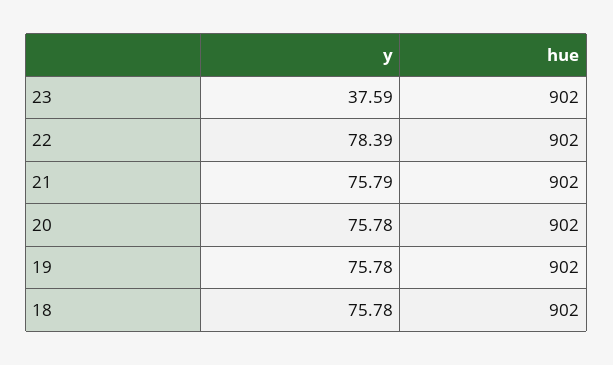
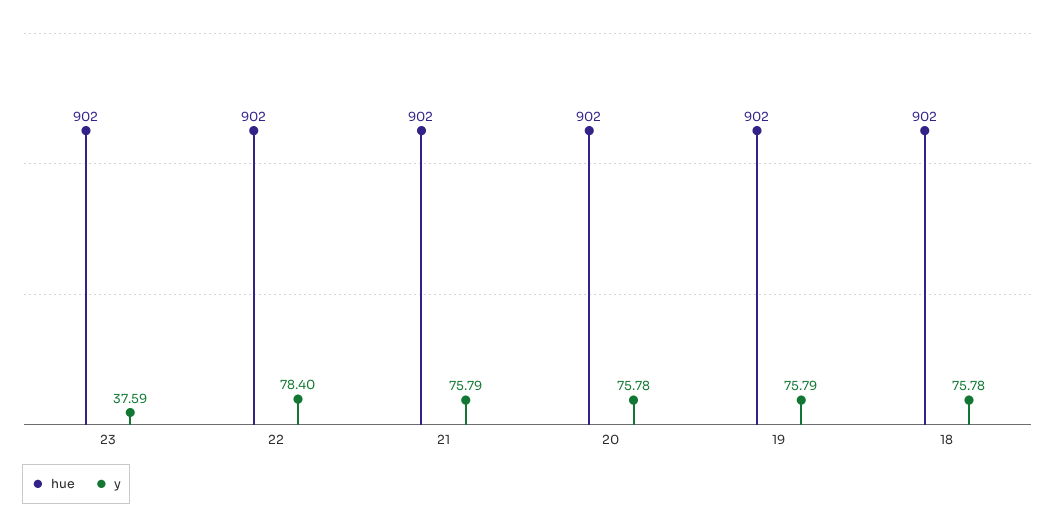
y, 22: 78.39 -> 78.4
y, 19: 75.78 -> 75.79

